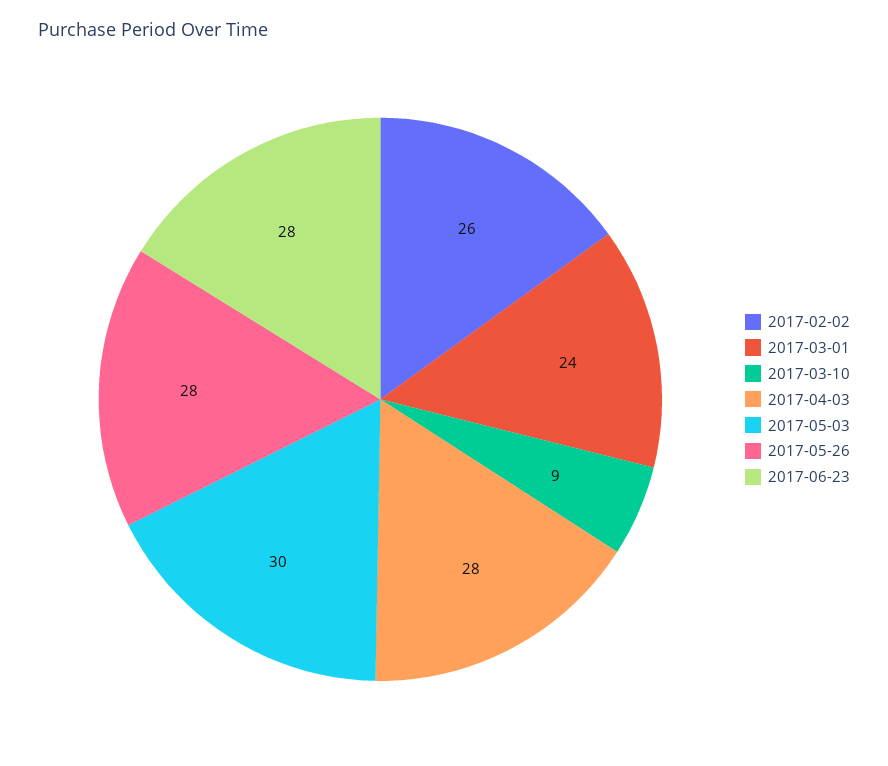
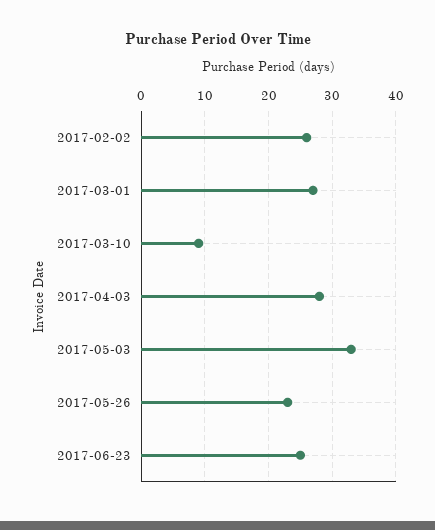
2017-03-01: 24 -> 27
2017-05-03: 30 -> 33
2017-05-26: 28 -> 23
2017-06-23: 28 -> 25

